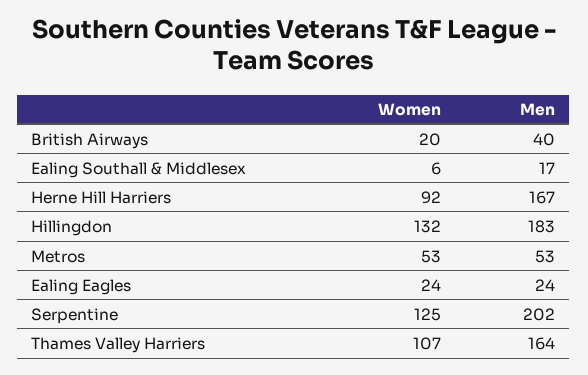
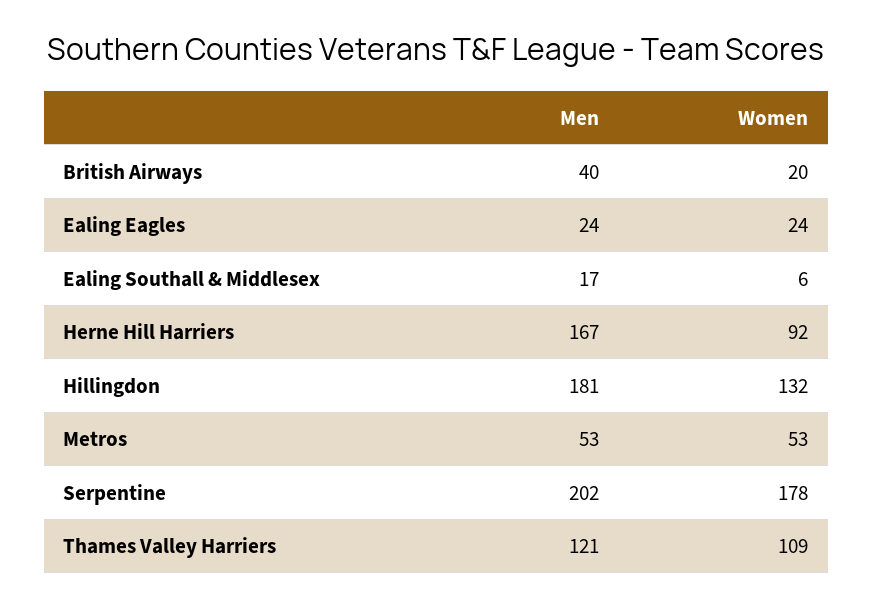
Men, Hillingdon: 183 -> 181
Women, Serpentine: 125 -> 178
Women, Thames Valley Harriers: 107 -> 109
Men, Thames Valley Harriers: 164 -> 121

